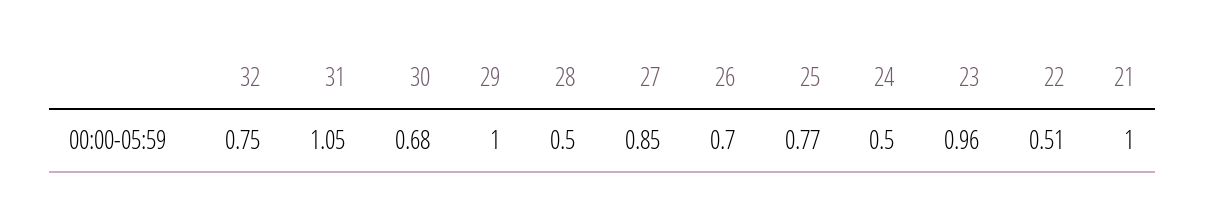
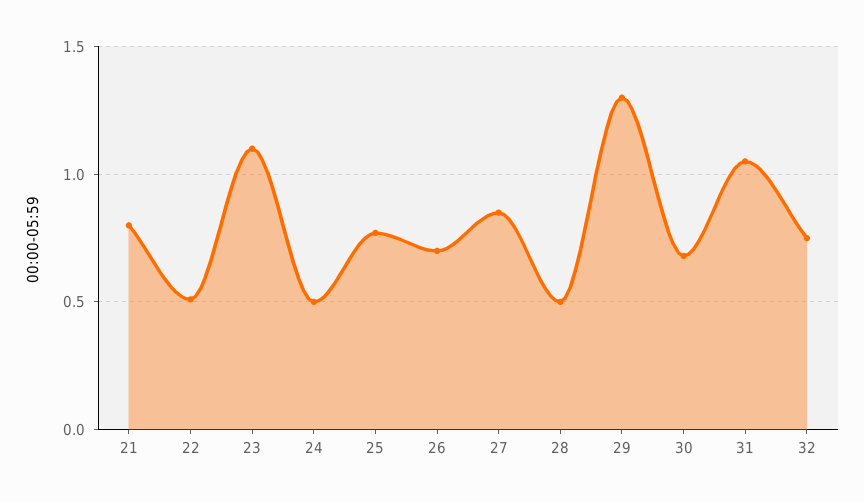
29: 1 -> 1.3
23: 0.96 -> 1.1
21: 1 -> 0.8

